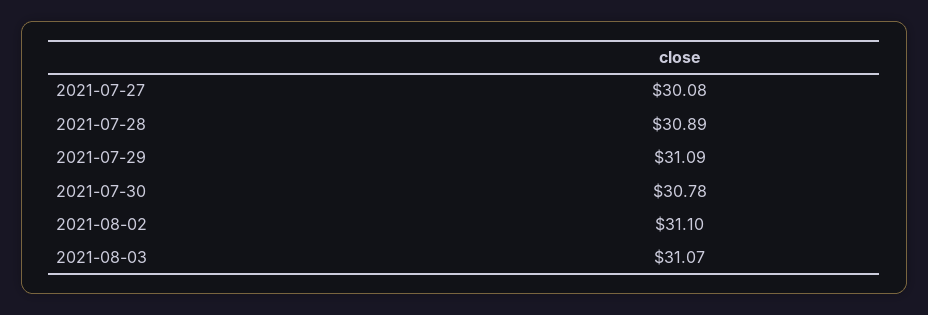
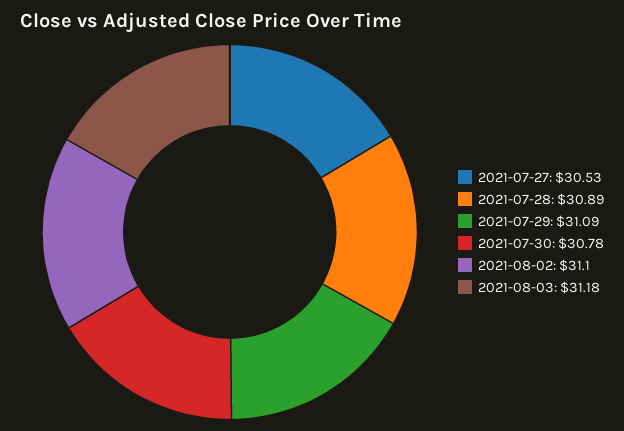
2021-07-27: 30.08 -> 30.53
2021-08-03: 31.07 -> 31.18

